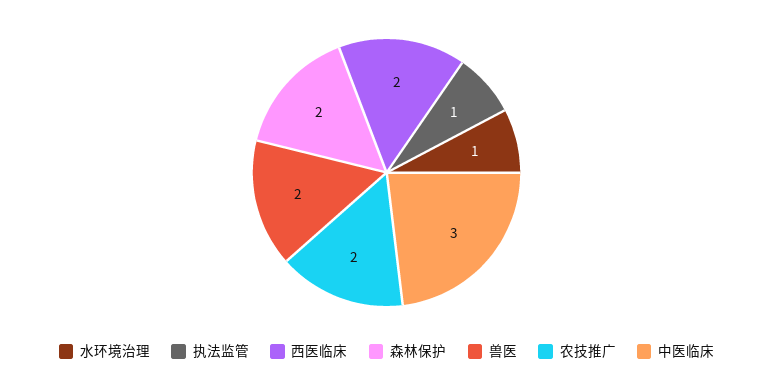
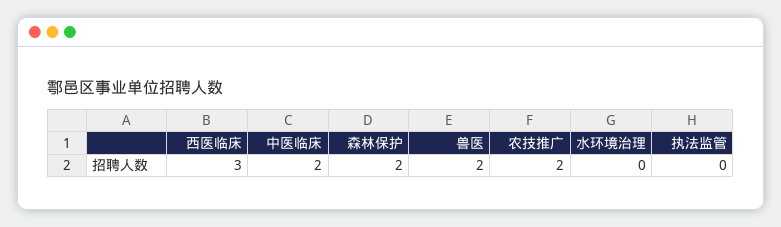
水环境治理: 1 -> 0
执法监管: 1 -> 0
西医临床: 2 -> 3
中医临床: 3 -> 2

